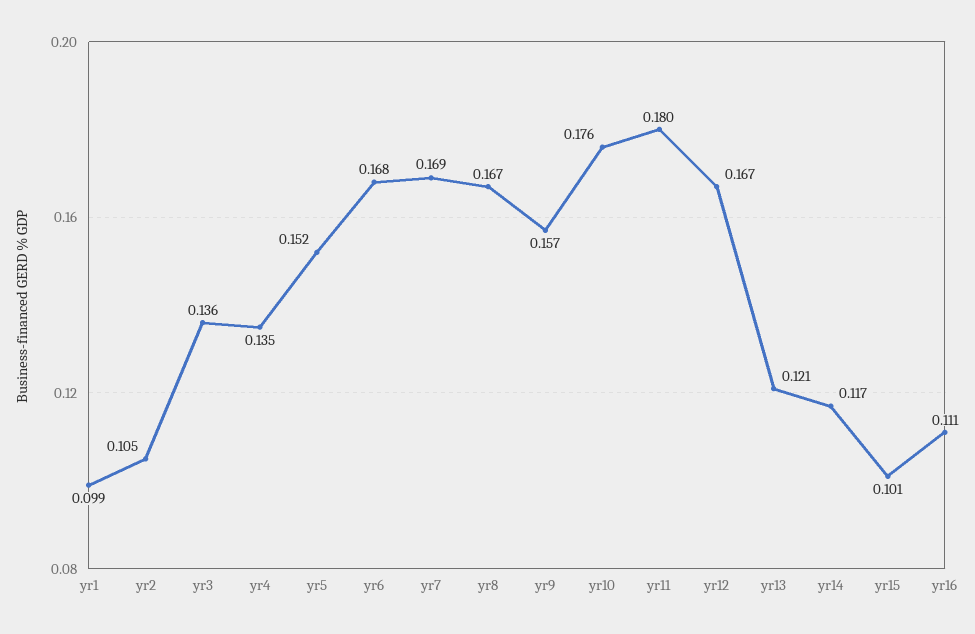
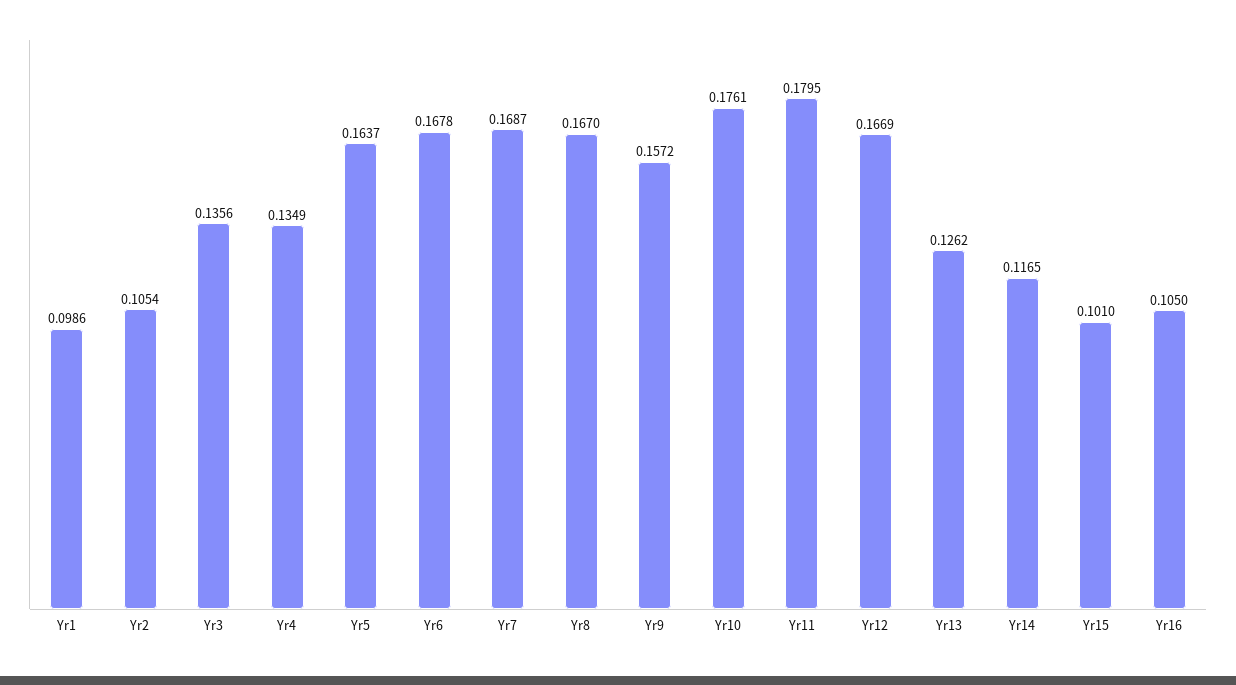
yr5: 0.152 -> 0.1637
yr13: 0.121 -> 0.1262
yr16: 0.111 -> 0.105

